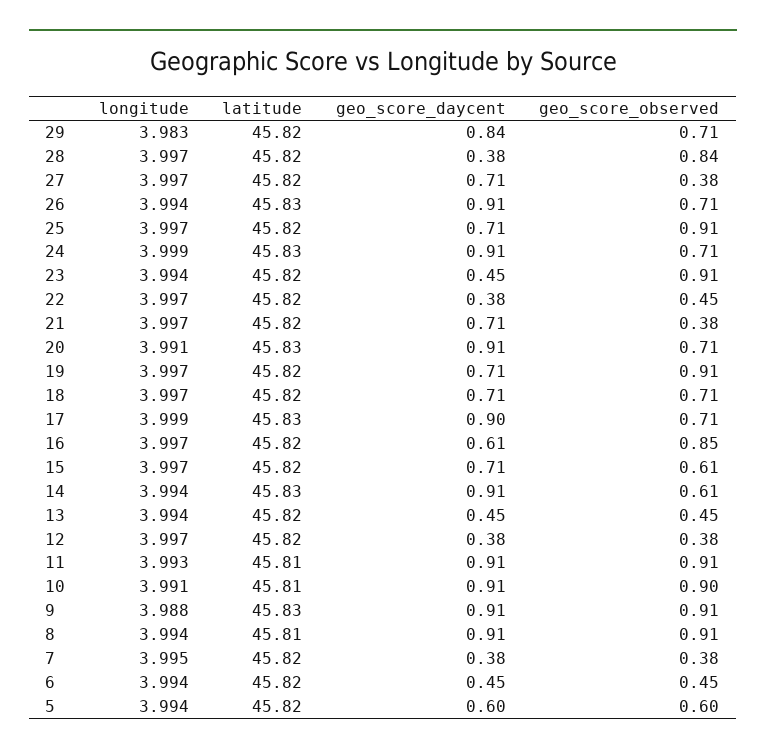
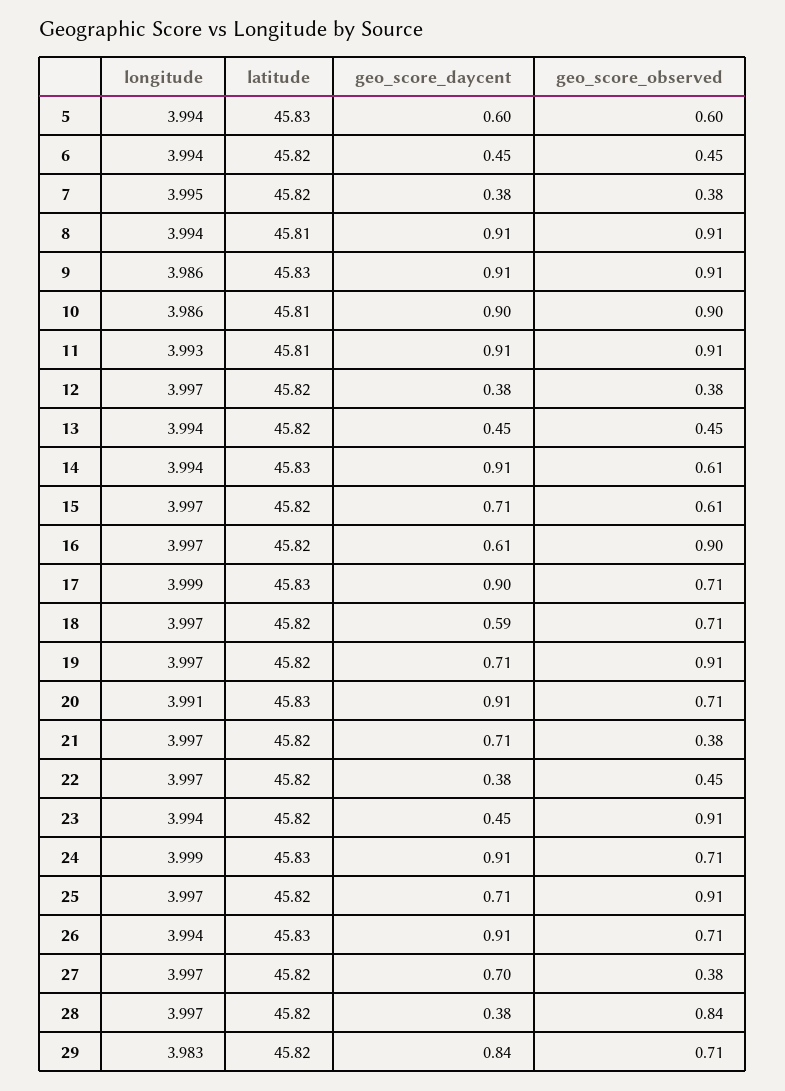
geo_score_daycent, 27: 0.71 -> 0.7
geo_score_daycent, 18: 0.71 -> 0.59
geo_score_observed, 16: 0.85 -> 0.9
longitude, 10: 3.991 -> 3.986
geo_score_daycent, 10: 0.91 -> 0.9
longitude, 9: 3.988 -> 3.986
latitude, 5: 45.82 -> 45.83

